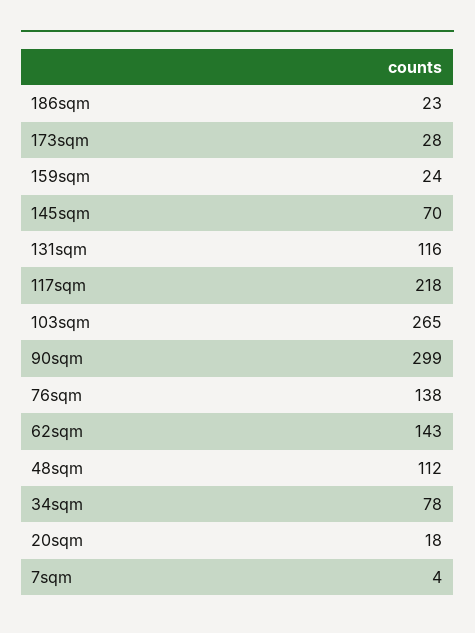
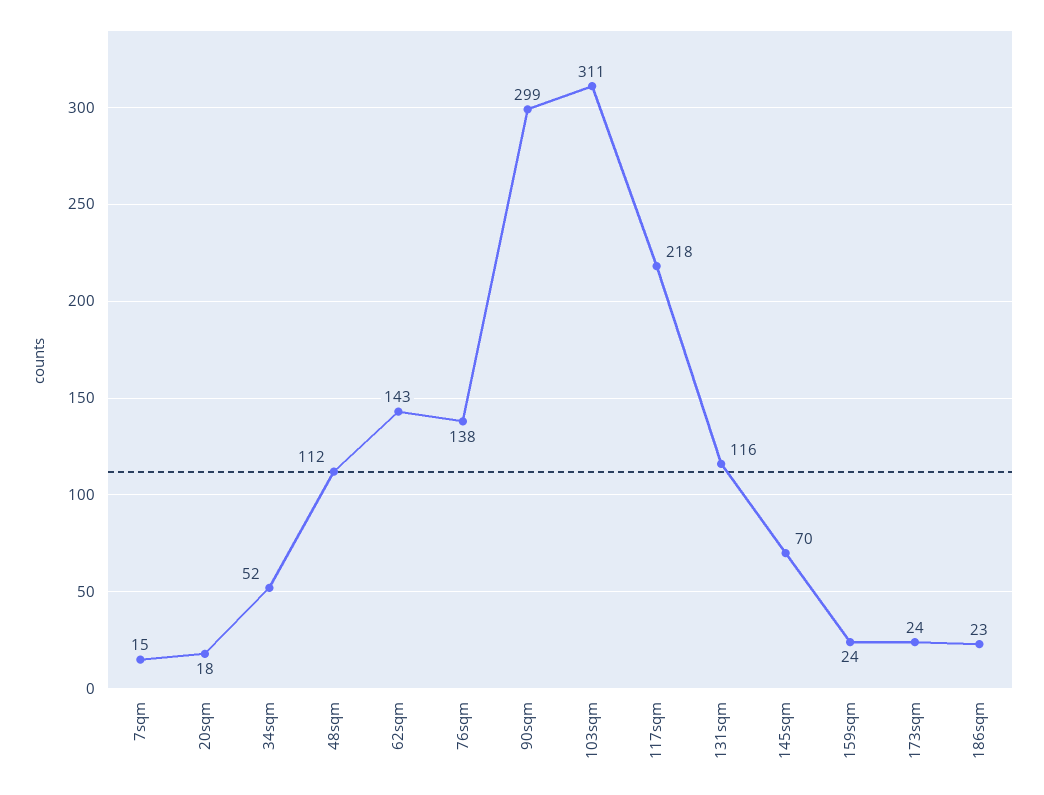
173sqm: 28 -> 24
103sqm: 265 -> 311
34sqm: 78 -> 52
7sqm: 4 -> 15

